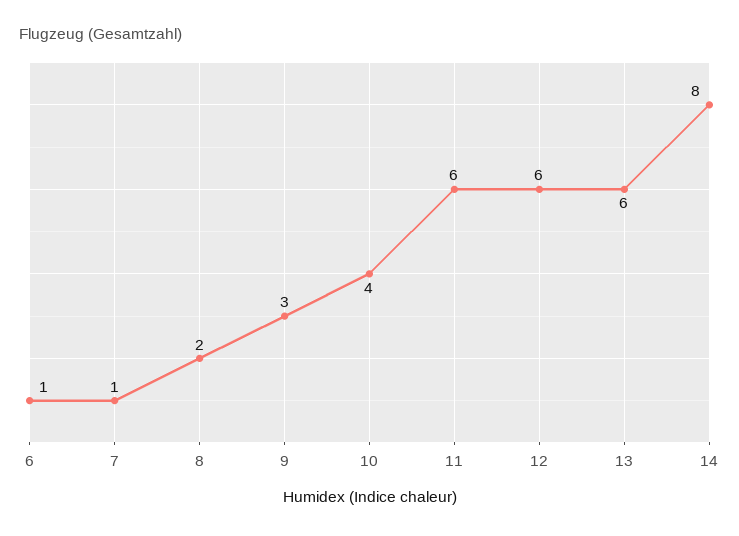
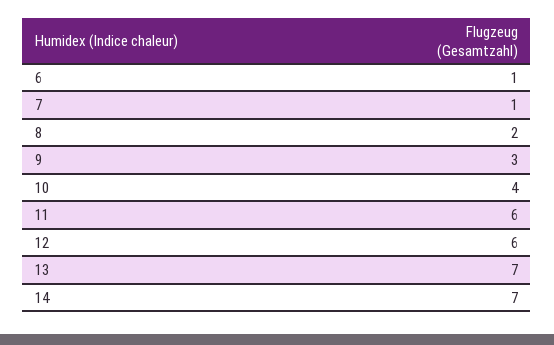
13: 6 -> 7
14: 8 -> 7

